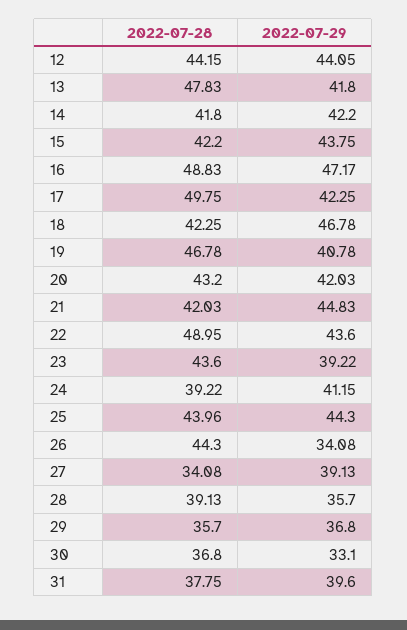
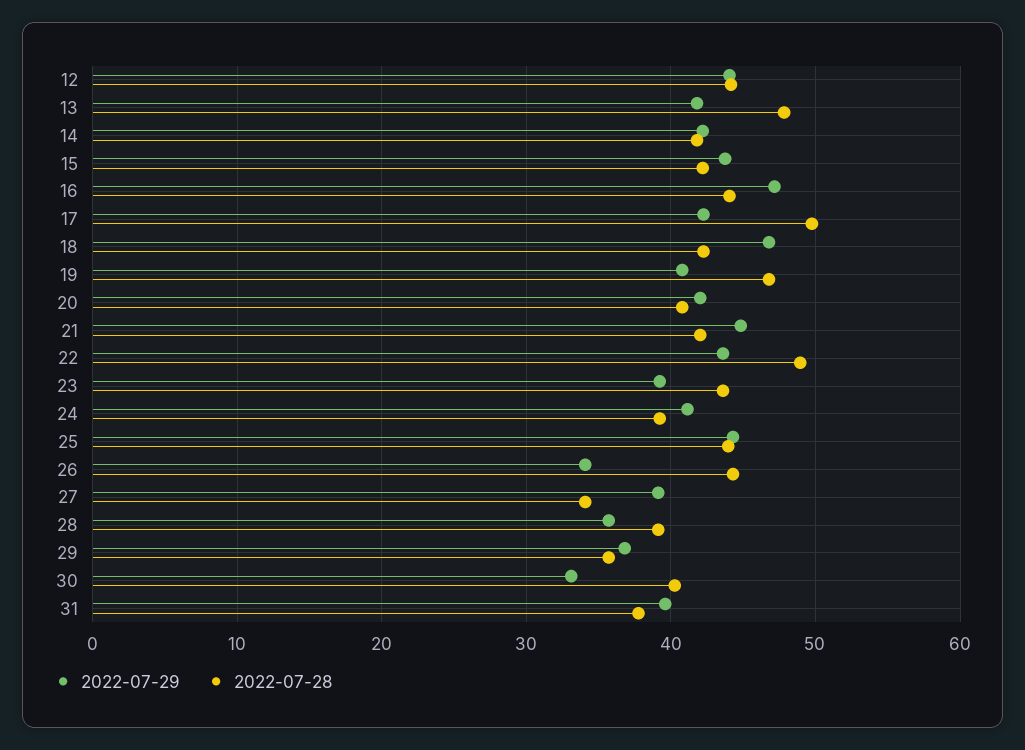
2022-07-28, 16: 48.83 -> 44
2022-07-28, 20: 43.2 -> 41
2022-07-28, 30: 36.8 -> 40

